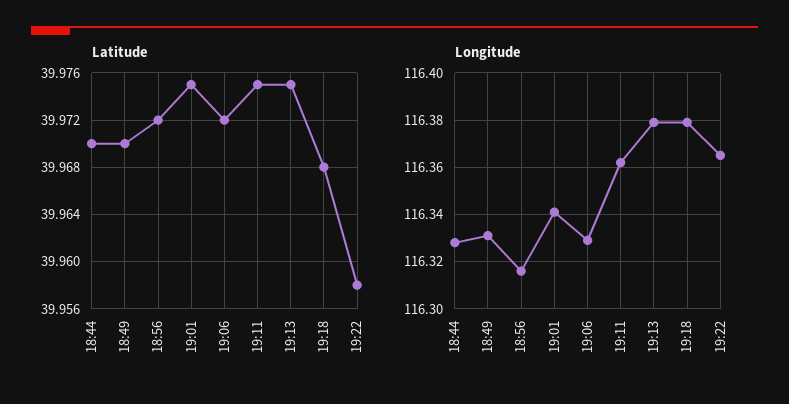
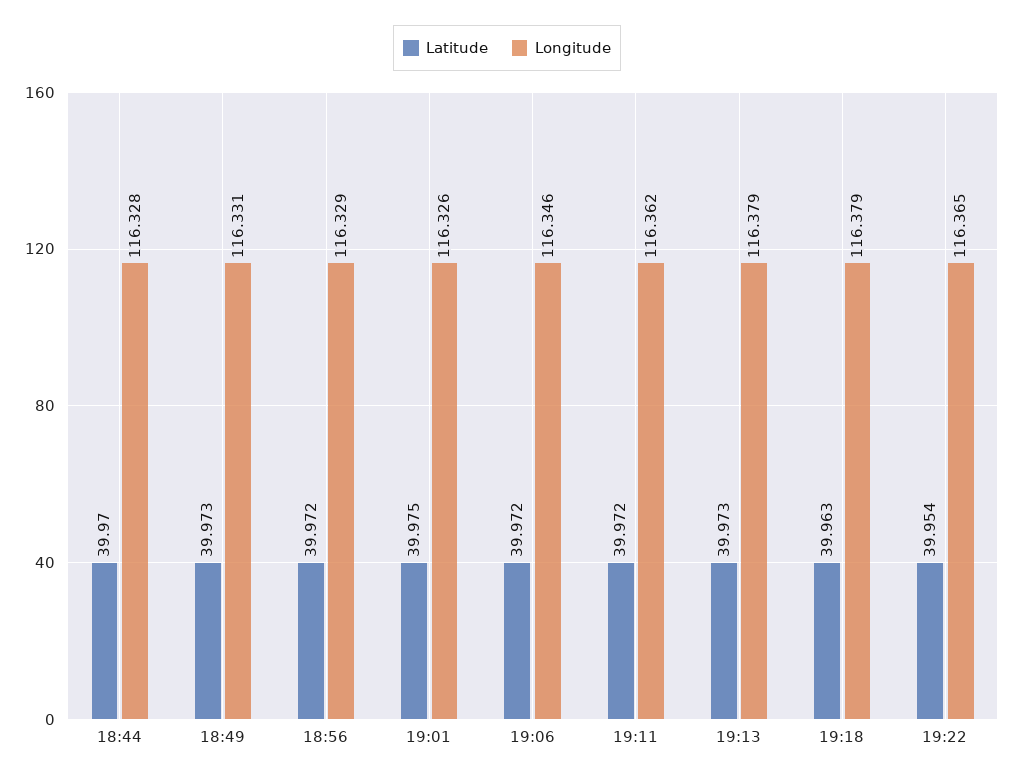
Latitude, 18:49: 39.97 -> 39.973
Latitude, 19:11: 39.975 -> 39.972
Latitude, 19:13: 39.975 -> 39.973
Latitude, 19:18: 39.968 -> 39.963
Latitude, 19:22: 39.958 -> 39.954
Longitude, 18:56: 116.315 -> 116.329
Longitude, 19:01: 116.34 -> 116.326
Longitude, 19:06: 116.33 -> 116.346

